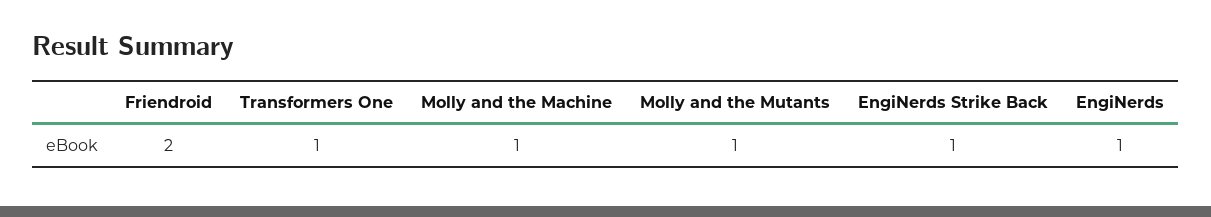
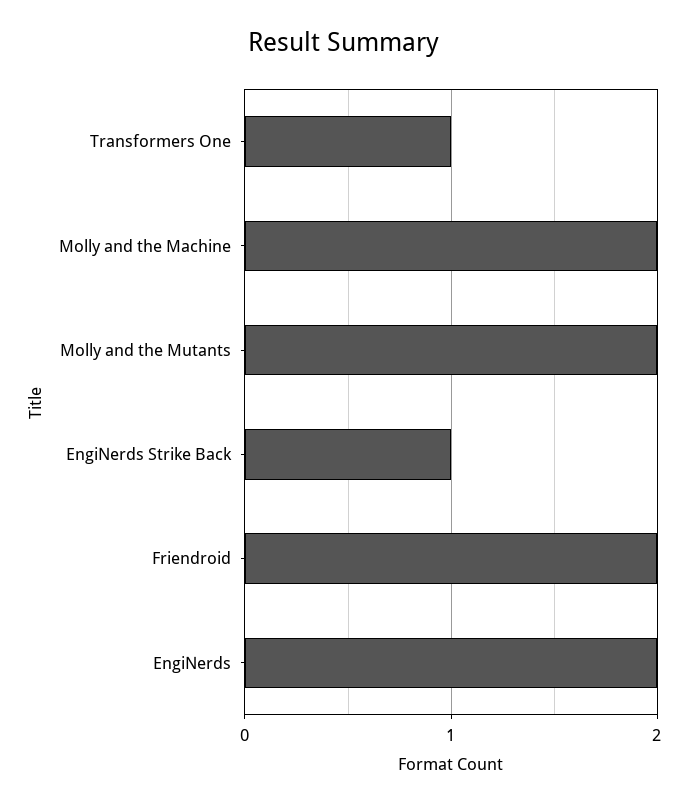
Molly and the Machine: 1 -> 2
Molly and the Mutants: 1 -> 2
EngiNerds: 1 -> 2

